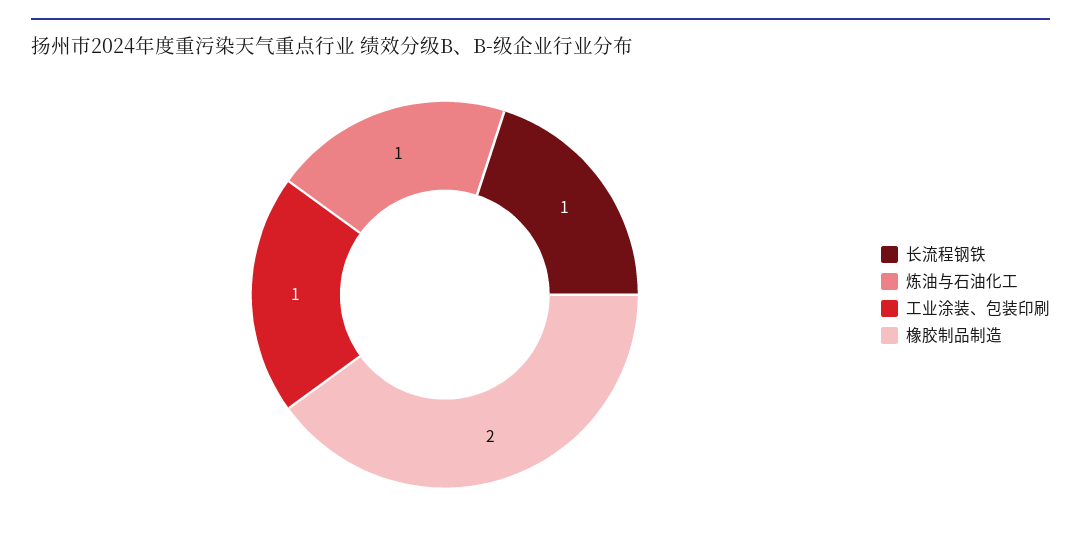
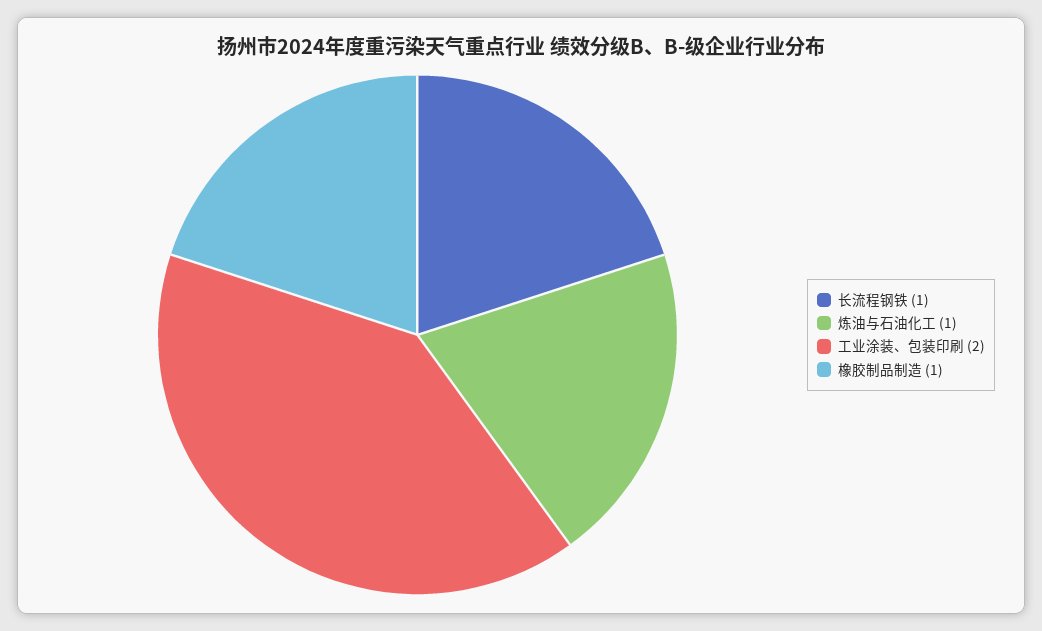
工业涂装、包装印刷: 1 -> 2
橡胶制品制造: 2 -> 1

